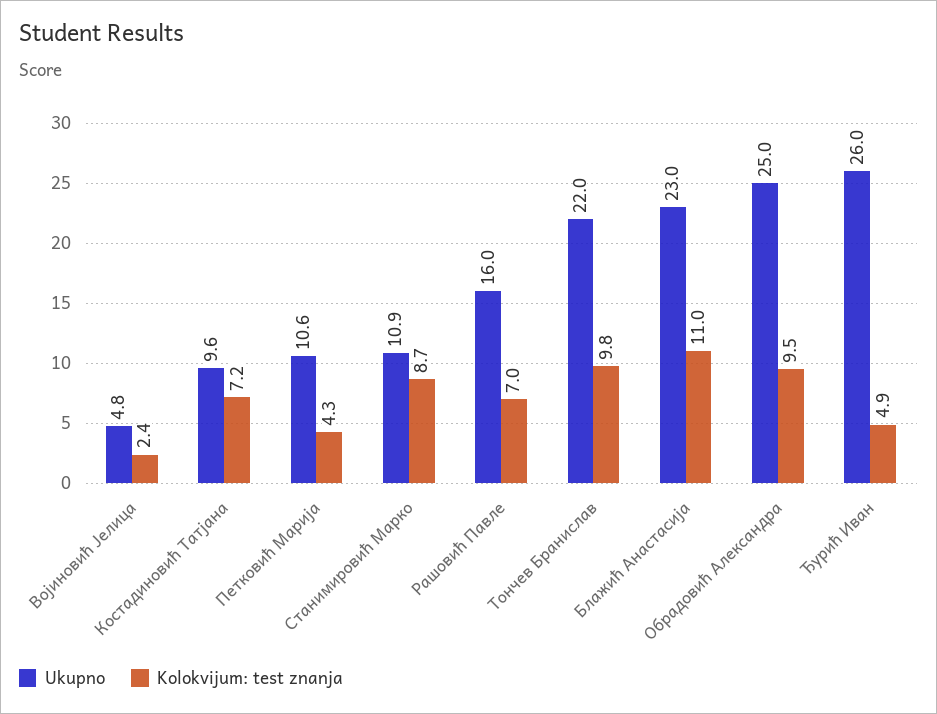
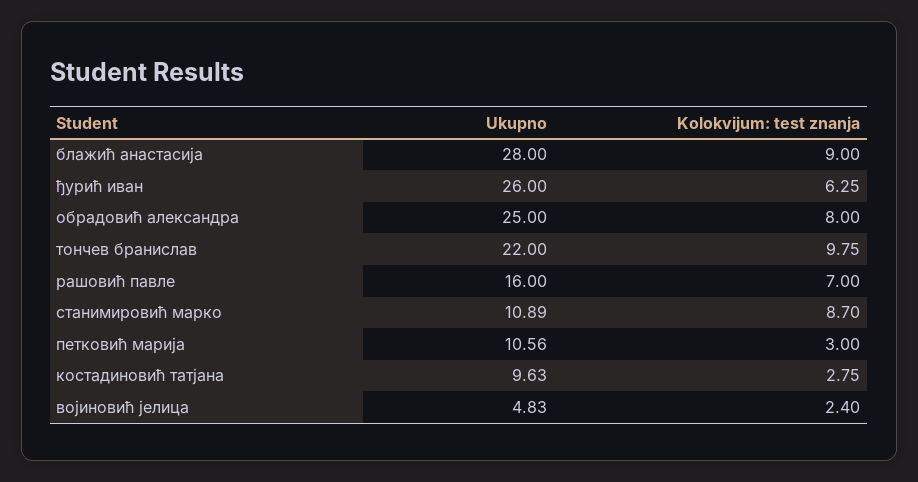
Kolokvijum: test znanja, Костадиновић Татјана: 7.2 -> 2.75
Kolokvijum: test znanja, Петковић Марија: 4.3 -> 3
Ukupno, Блажић Анастасија: 23 -> 28
Kolokvijum: test znanja, Блажић Анастасија: 11 -> 9
Kolokvijum: test znanja, Обрадовић Александра: 9.5 -> 8
Kolokvijum: test znanja, Ђурић Иван: 4.9 -> 6.25

